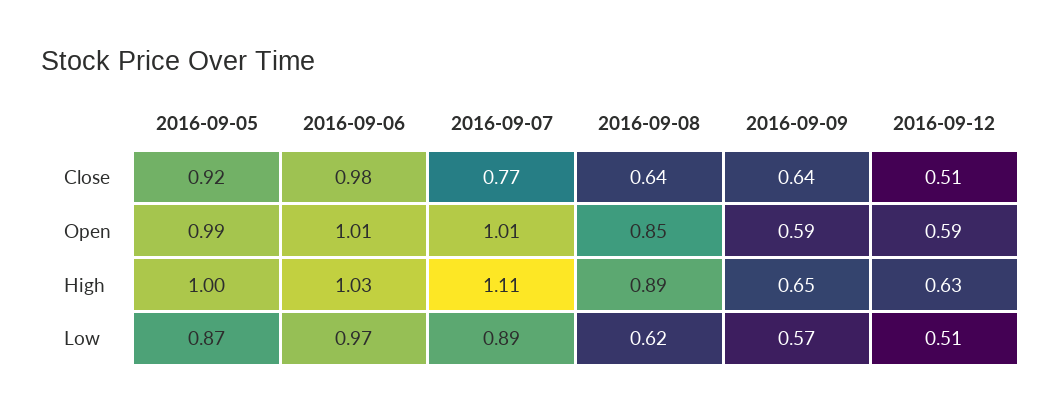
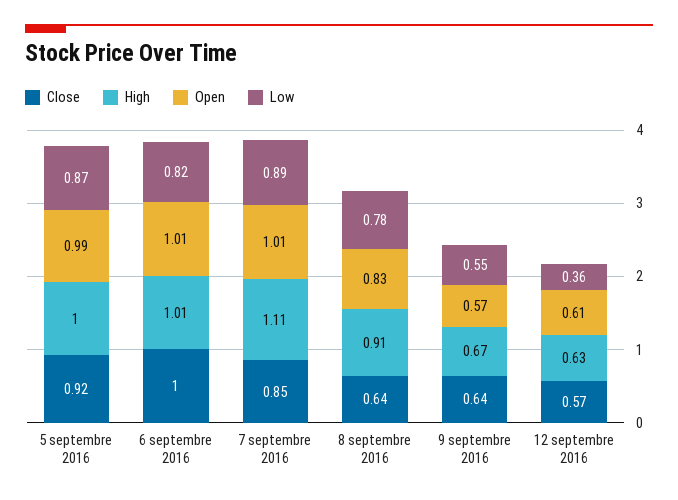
Close, 2016-09-06: 0.98 -> 1
Close, 2016-09-07: 0.77 -> 0.85
Close, 2016-09-12: 0.51 -> 0.57
Open, 2016-09-08: 0.85 -> 0.83
Open, 2016-09-09: 0.59 -> 0.57
Open, 2016-09-12: 0.59 -> 0.61
High, 2016-09-06: 1.03 -> 1.01
High, 2016-09-08: 0.89 -> 0.91
High, 2016-09-09: 0.65 -> 0.67
Low, 2016-09-06: 0.97 -> 0.82
Low, 2016-09-08: 0.62 -> 0.78
Low, 2016-09-09: 0.57 -> 0.55
Low, 2016-09-12: 0.51 -> 0.36

